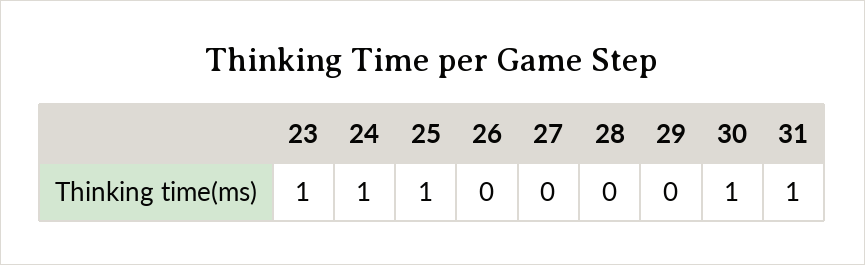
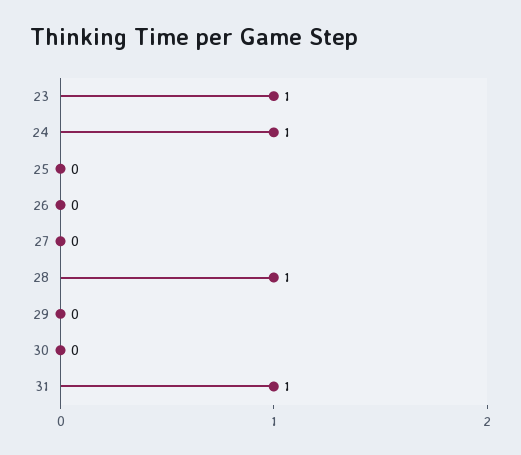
25: 1 -> 0
28: 0 -> 1
30: 1 -> 0

